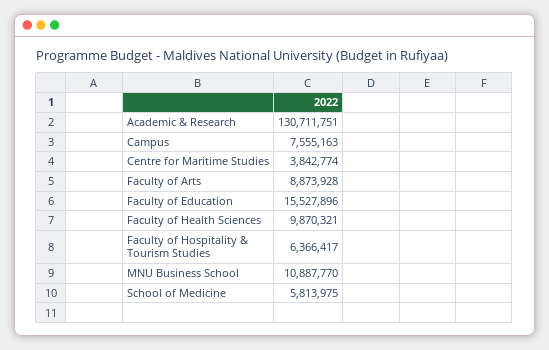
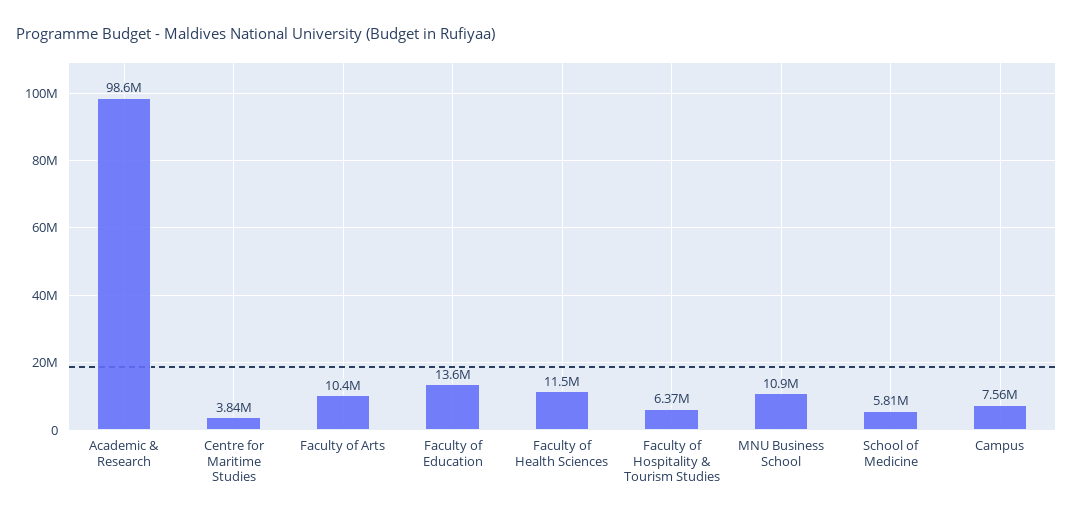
Academic & Research: 130711751 -> 98600000
Faculty of Arts: 8873928 -> 10400000
Faculty of Education: 15527896 -> 13600000
Faculty of Health Sciences: 9870321 -> 11500000

